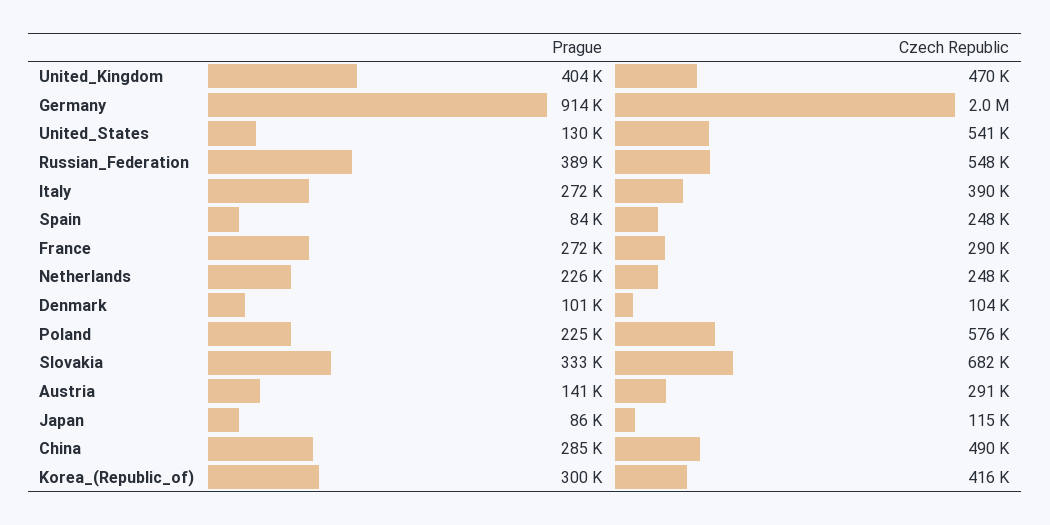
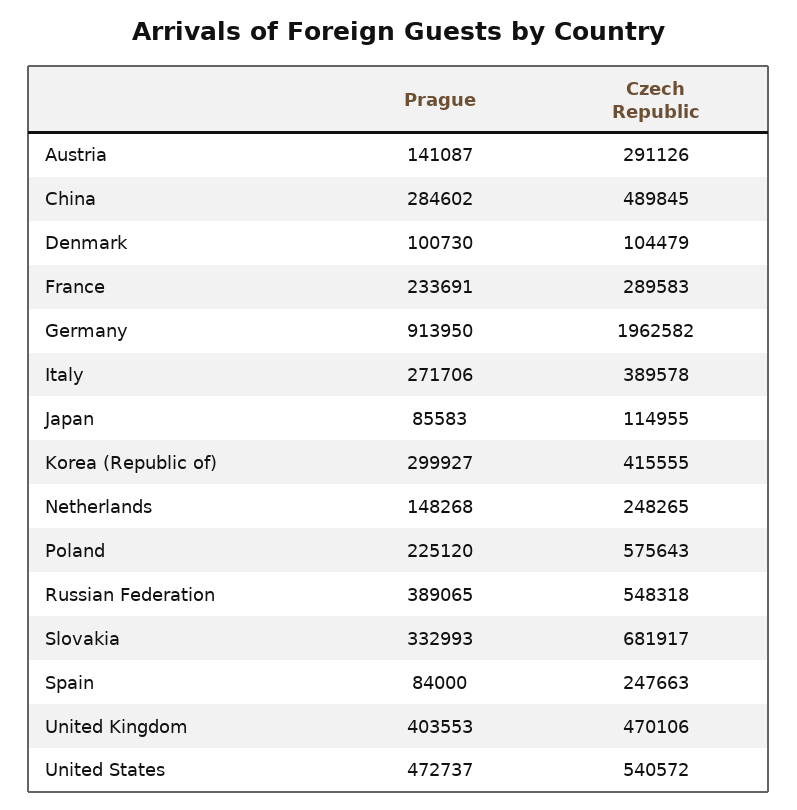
Prague, United_States: 130000 -> 472737
Prague, France: 272000 -> 233691
Prague, Netherlands: 226000 -> 148268

